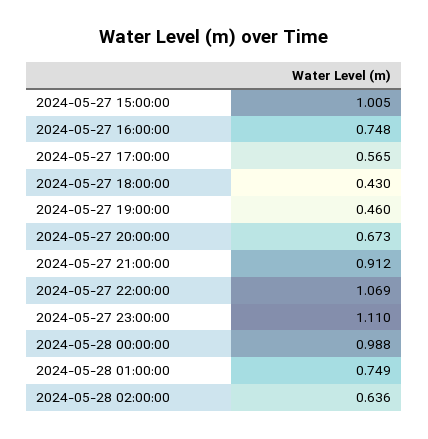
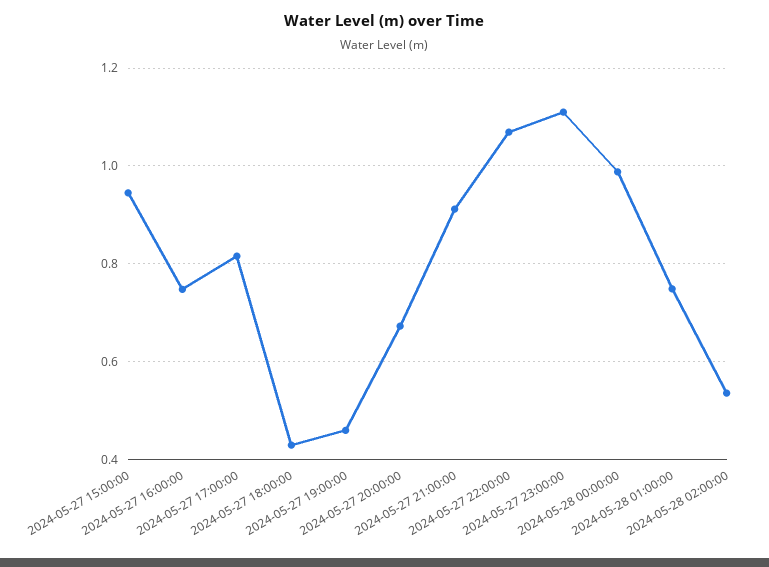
2024-05-27 15:00:00: 1.005 -> 0.94
2024-05-27 17:00:00: 0.565 -> 0.82
2024-05-28 02:00:00: 0.636 -> 0.54

